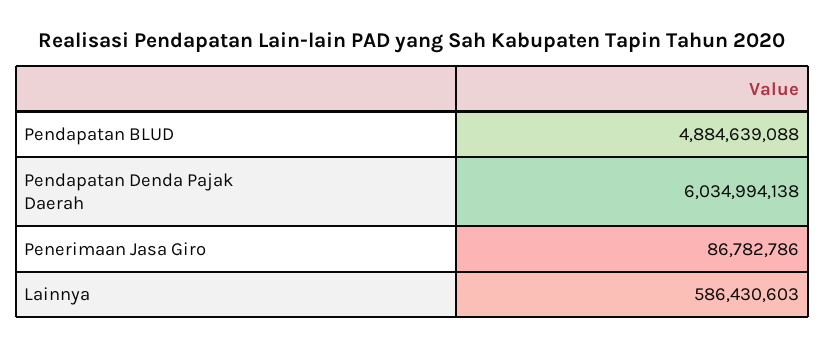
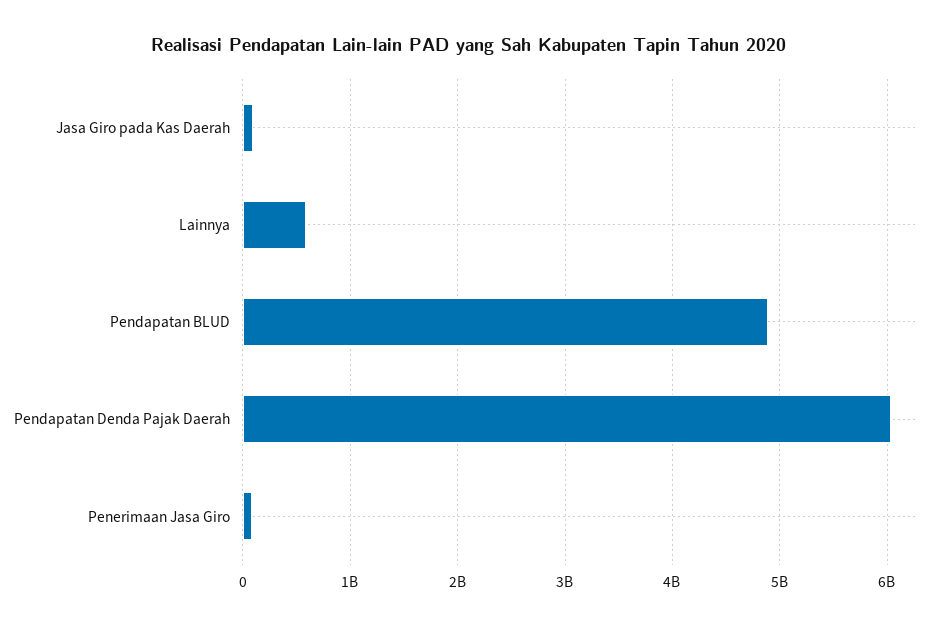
Jasa Giro pada Kas Daerah: none -> 100000000

